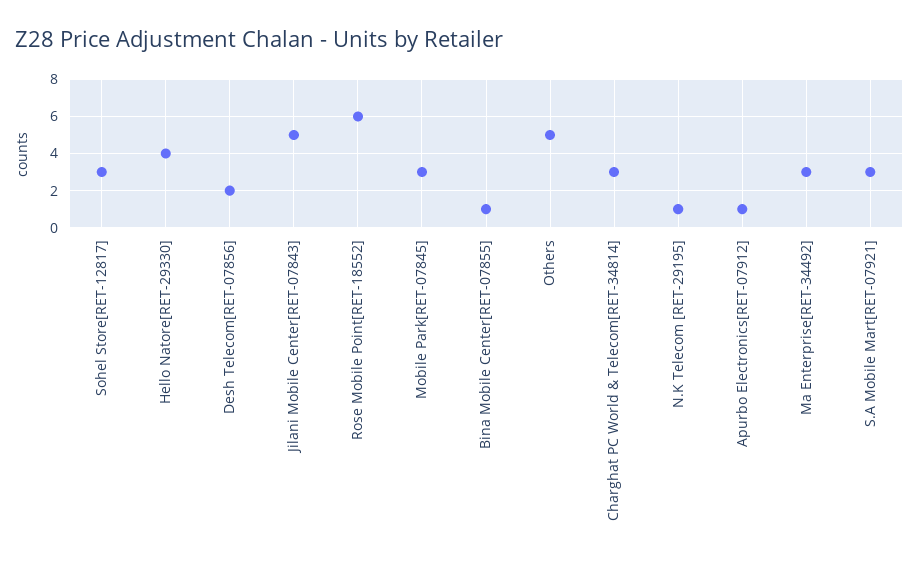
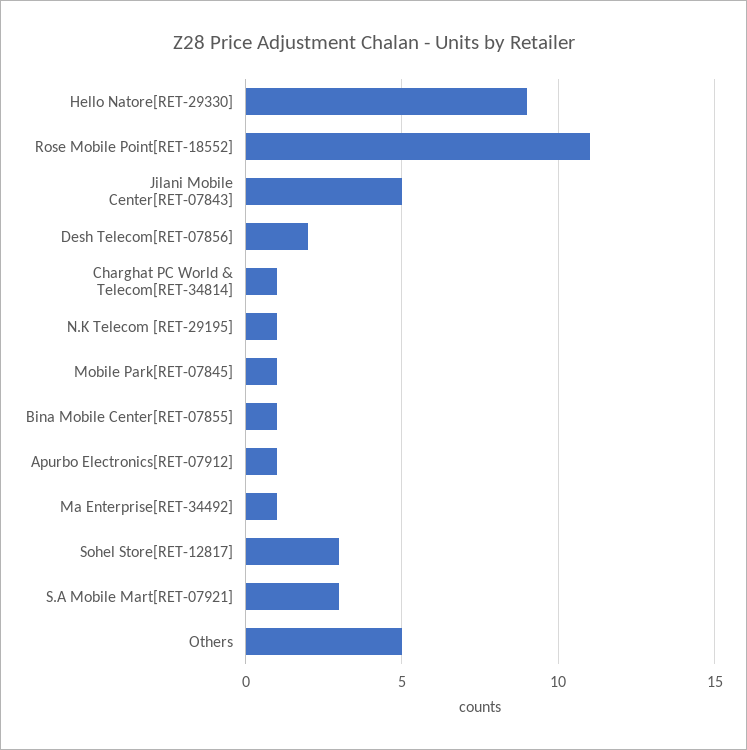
Hello Natore[RET-29330]: 4 -> 9
Rose Mobile Point[RET-18552]: 6 -> 11
Mobile Park[RET-07845]: 3 -> 1
Charghat PC World & Telecom[RET-34814]: 3 -> 1
Ma Enterprise[RET-34492]: 3 -> 1

